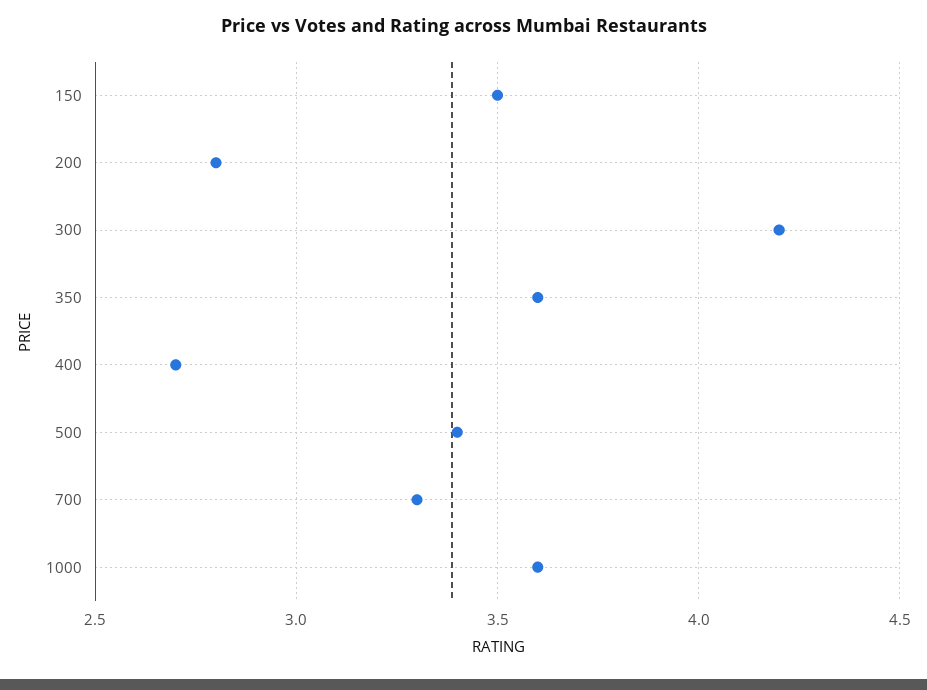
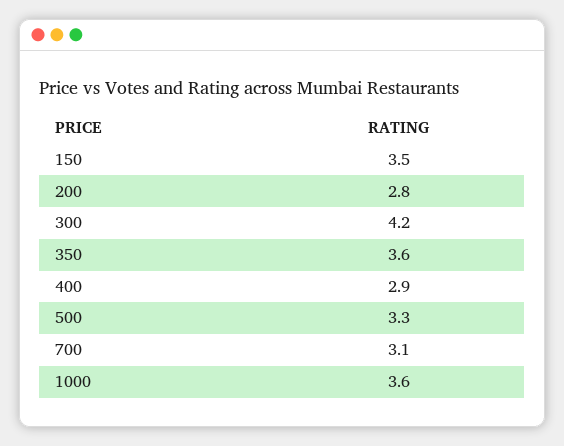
400: 2.7 -> 2.9
500: 3.4 -> 3.3
700: 3.3 -> 3.1

